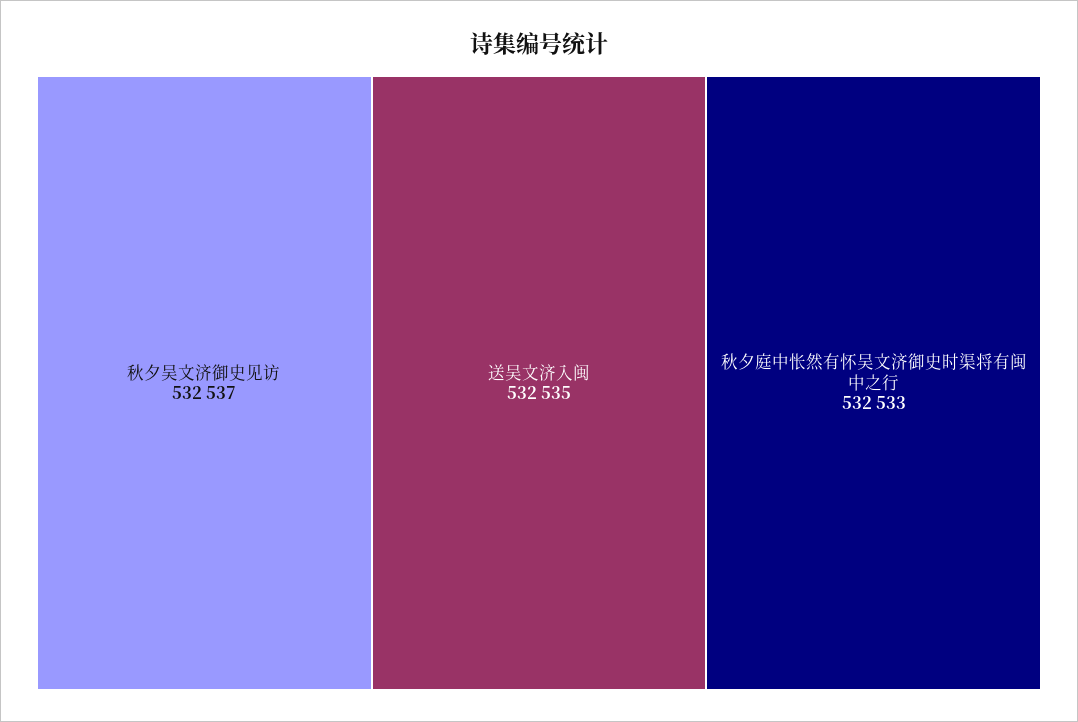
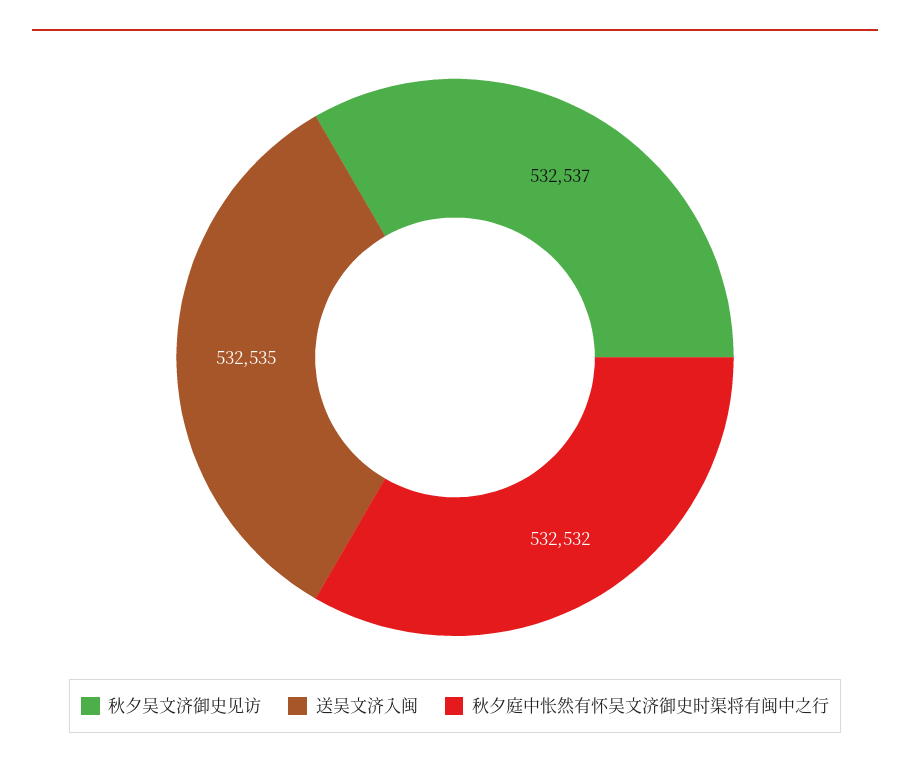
秋夕庭中怅然有怀吴文济御史时渠将有闽中之行: 532533 -> 532532

